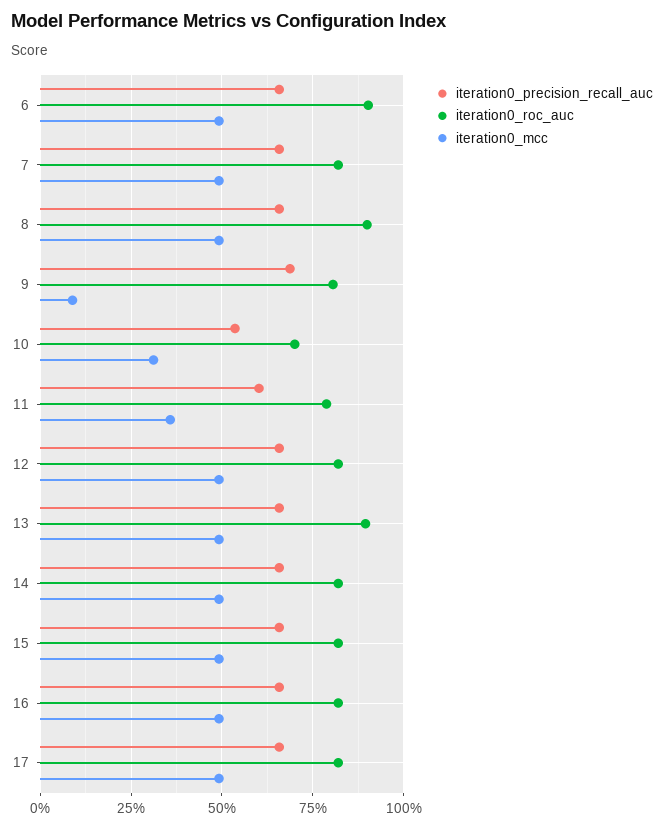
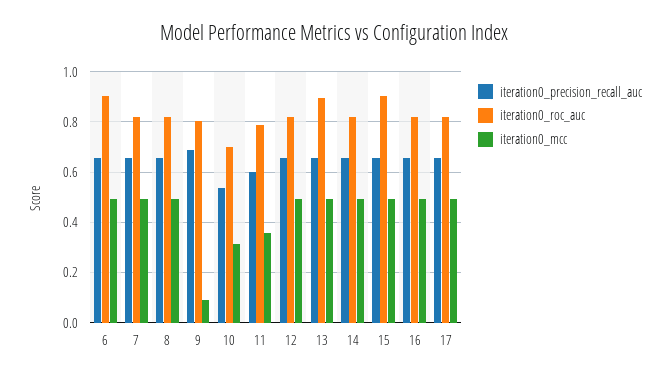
iteration0_roc_auc, 8: 0.9 -> 0.825
iteration0_roc_auc, 15: 0.825 -> 0.9

